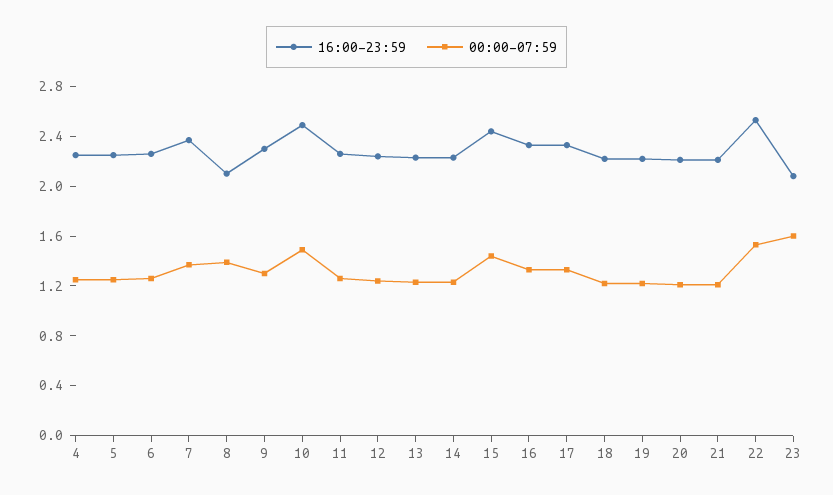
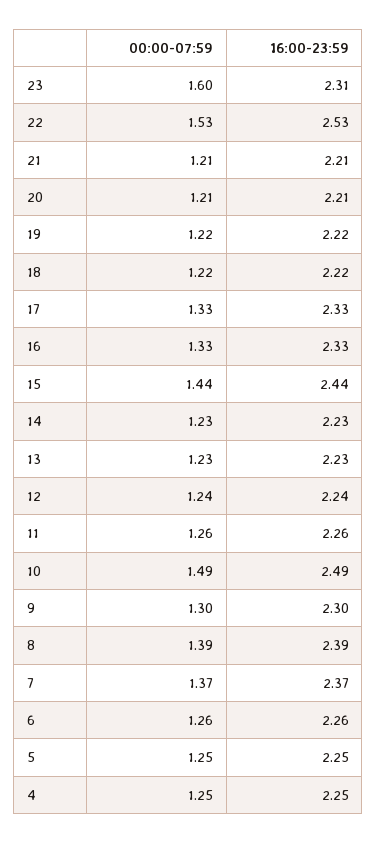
16:00-23:59, 8: 2.1 -> 2.39
16:00-23:59, 23: 2.1 -> 2.31

